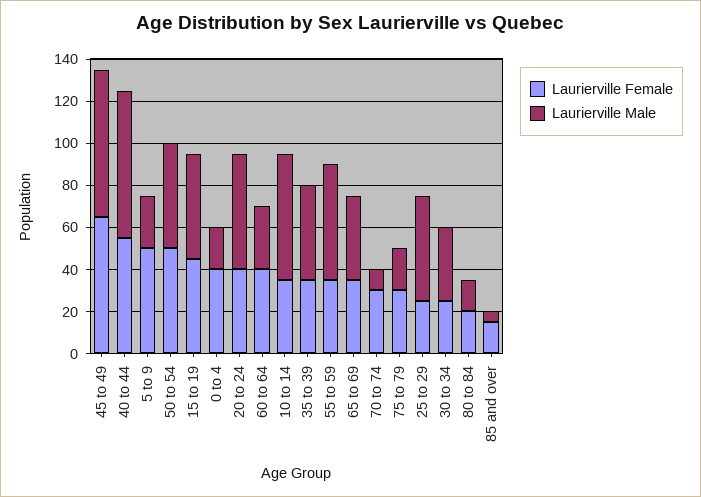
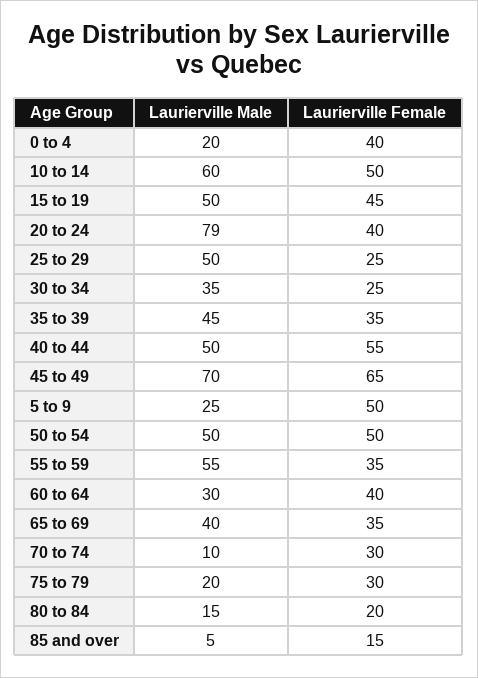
Laurierville Male, 40 to 44: 70 -> 50
Laurierville Male, 20 to 24: 55 -> 79
Laurierville Female, 10 to 14: 35 -> 50

